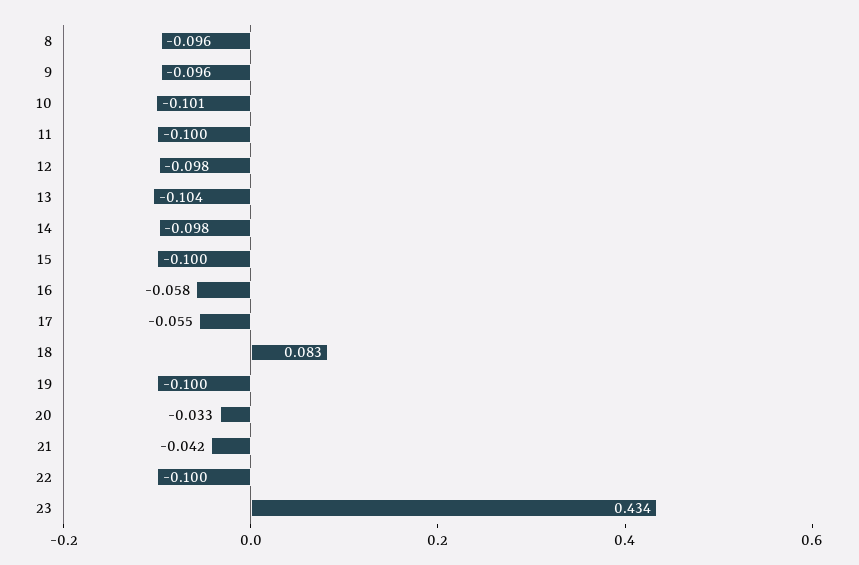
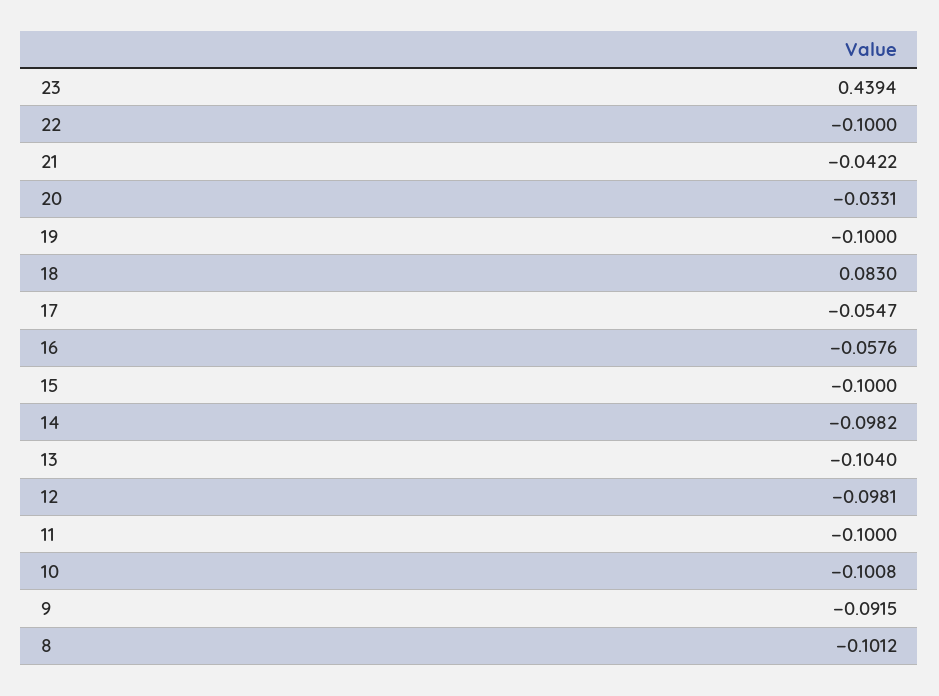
8: -0.096 -> -0.1012
9: -0.096 -> -0.0915
23: 0.434 -> 0.4394

